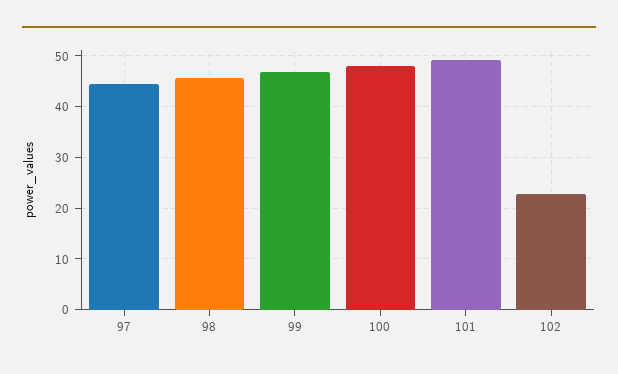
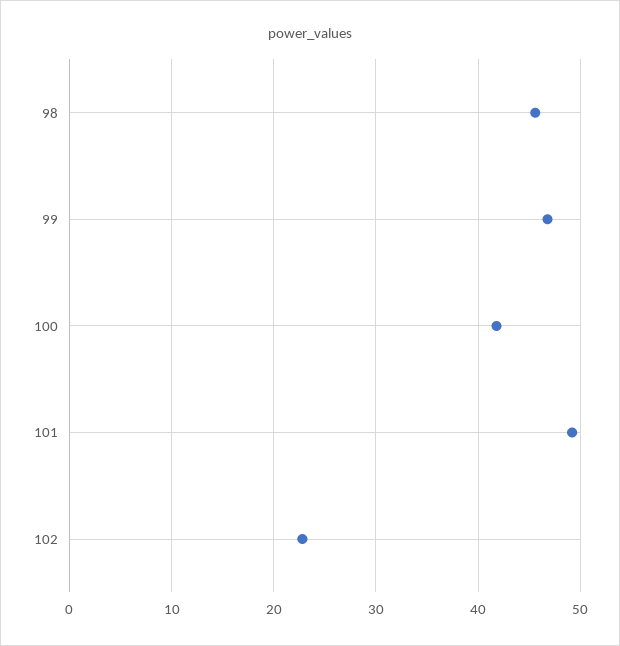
97: 44 -> none
100: 48 -> 42

